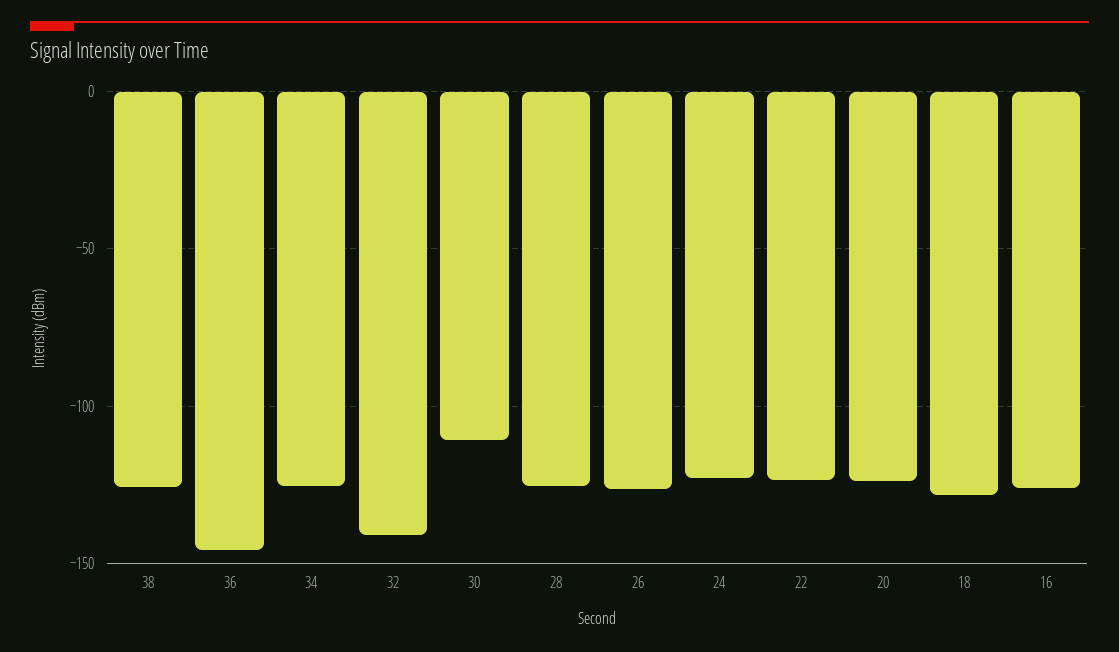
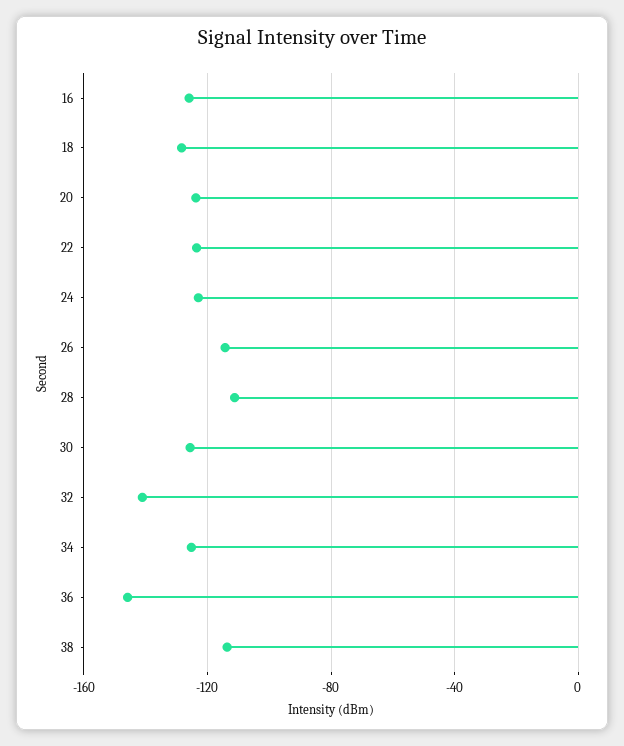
38: -125 -> -115
30: -110 -> -125
28: -125 -> -110
26: -125 -> -115

